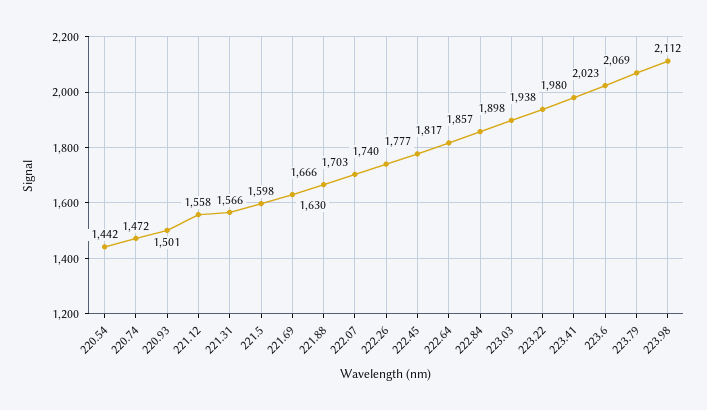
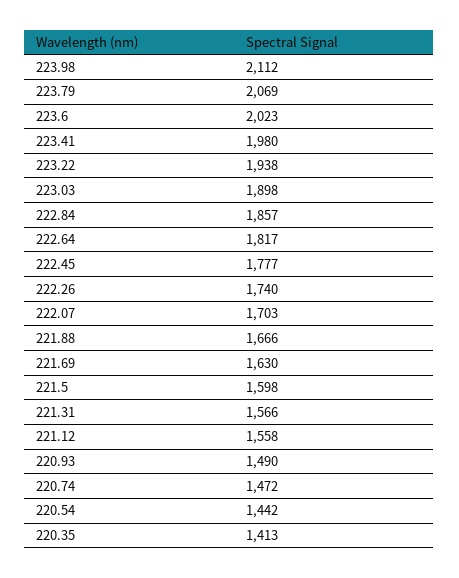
220.93: 1501 -> 1490
220.35: none -> 1413

